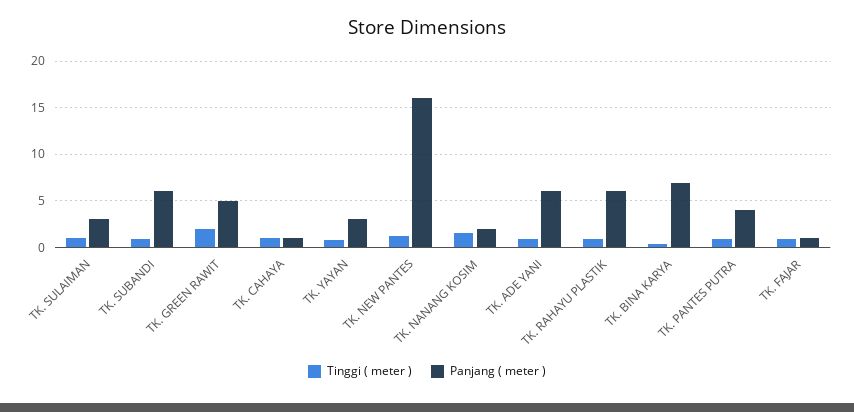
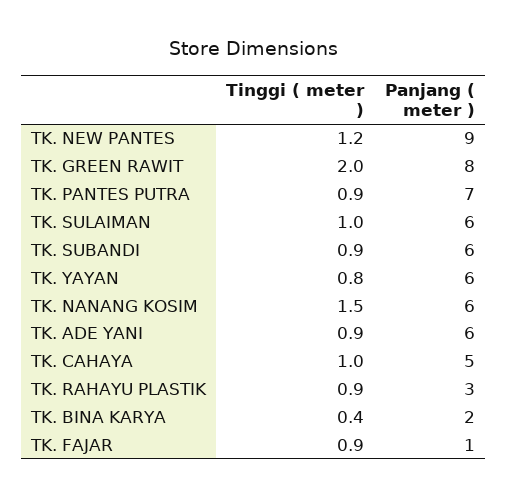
Panjang ( meter ), TK. SULAIMAN: 3 -> 6
Panjang ( meter ), TK. GREEN RAWIT: 5 -> 8
Panjang ( meter ), TK. CAHAYA: 1 -> 5
Panjang ( meter ), TK. YAYAN: 3 -> 6
Panjang ( meter ), TK. NEW PANTES: 16 -> 9
Panjang ( meter ), TK. NANANG KOSIM: 2 -> 6
Panjang ( meter ), TK. RAHAYU PLASTIK: 6 -> 3
Panjang ( meter ), TK. BINA KARYA: 7 -> 2
Panjang ( meter ), TK. PANTES PUTRA: 4 -> 7

